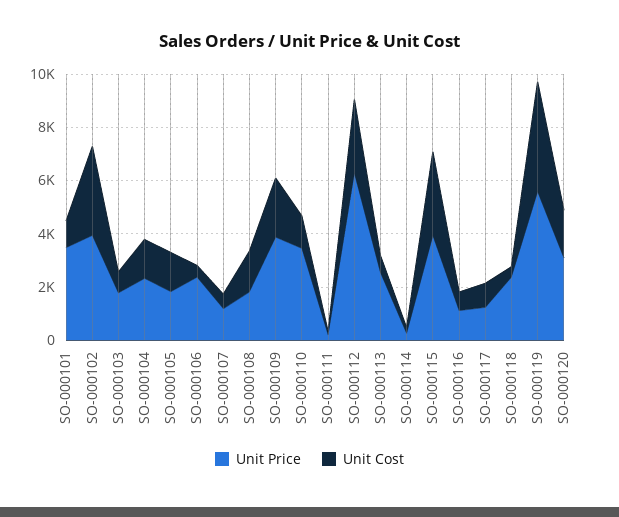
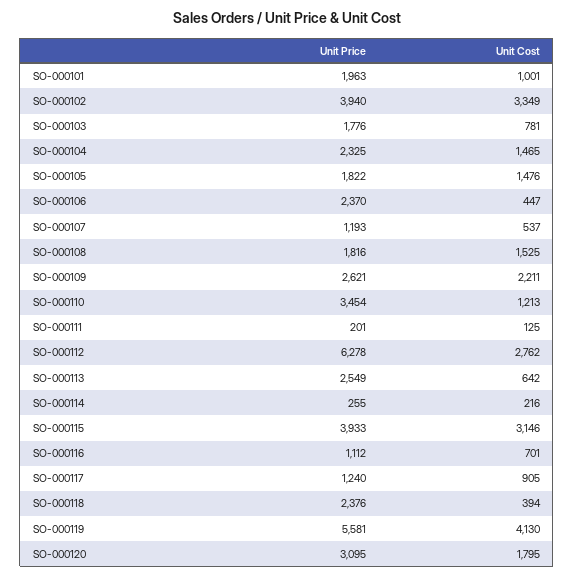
Unit Price, SO-000101: 3500 -> 1963
Unit Price, SO-000109: 4000 -> 2621

